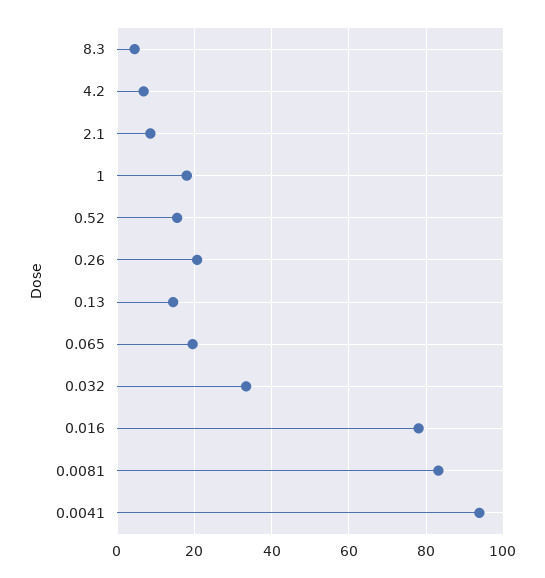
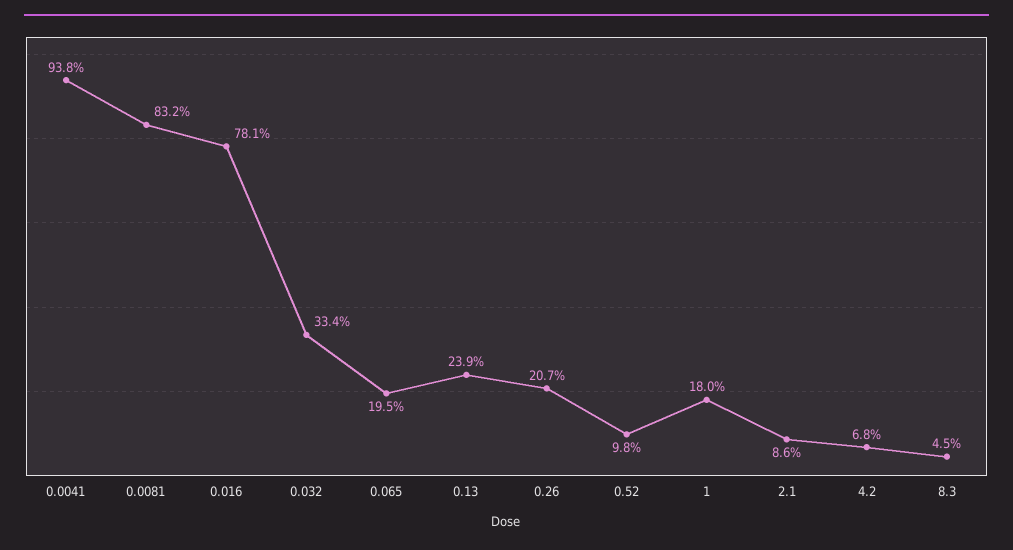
0.52: 16 -> 9.8
0.13: 14 -> 23.9

